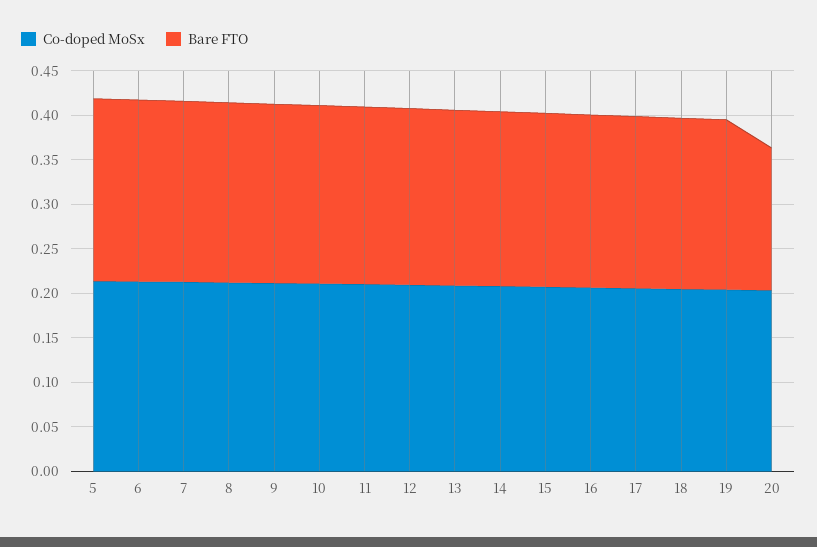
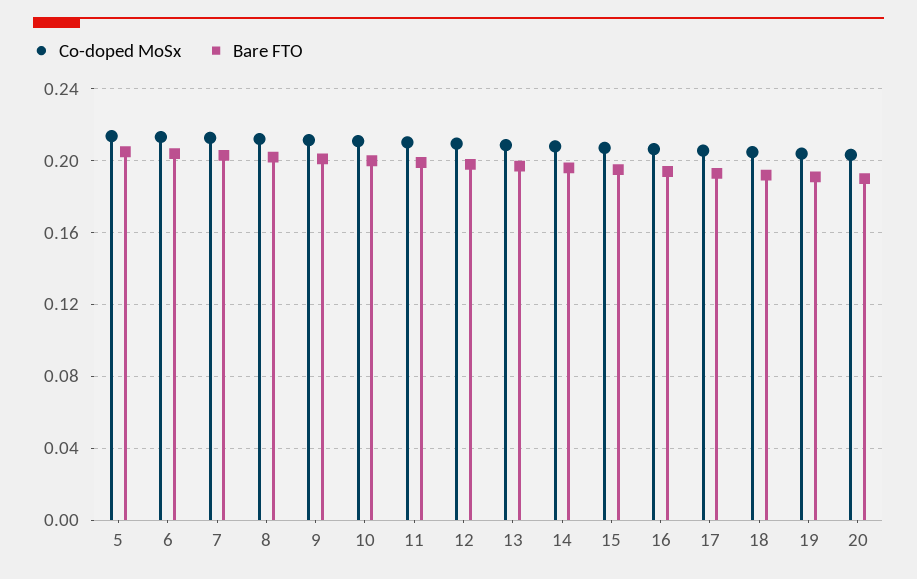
Bare FTO, 20: 0.16 -> 0.19

